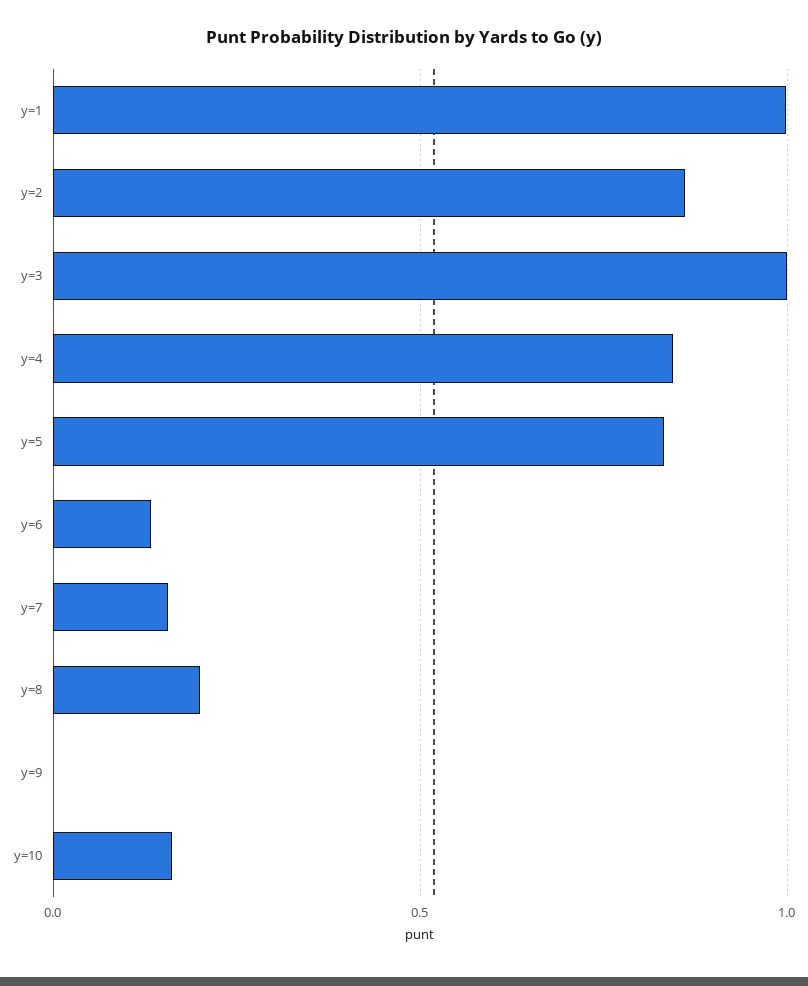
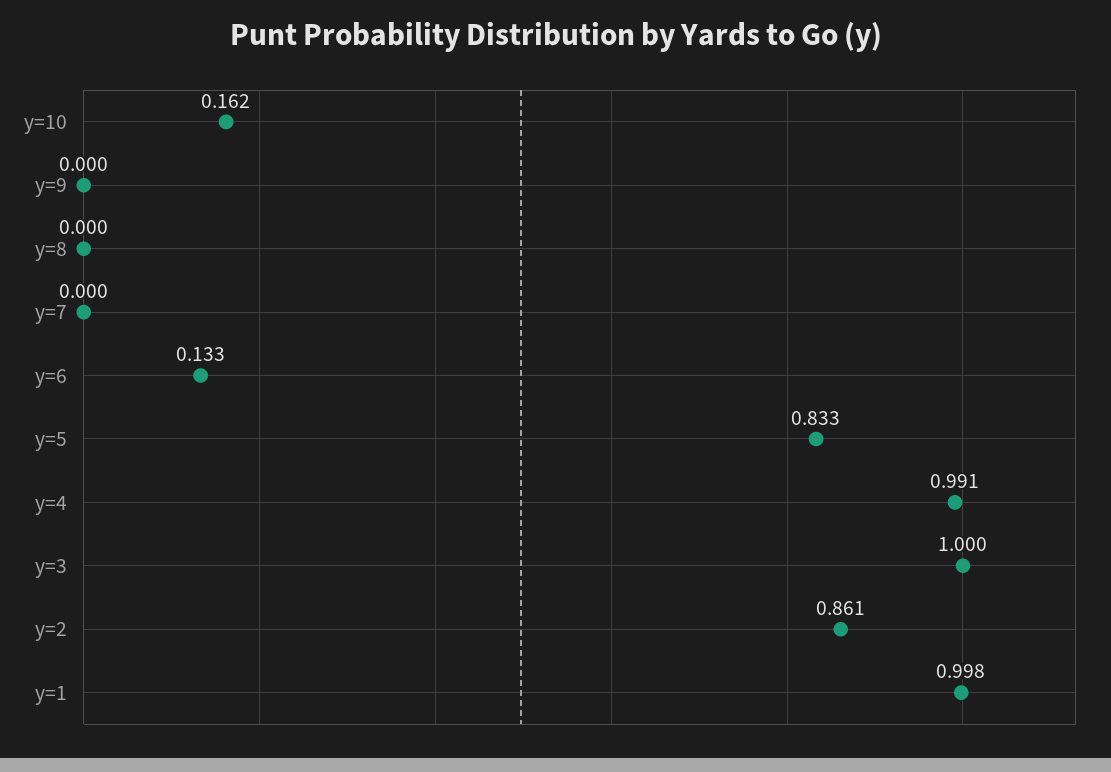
y=4: 0.85 -> 0.991
y=7: 0.15 -> 0
y=8: 0.2 -> 0

